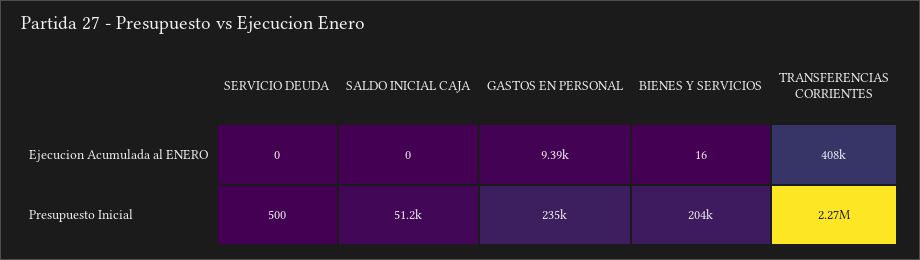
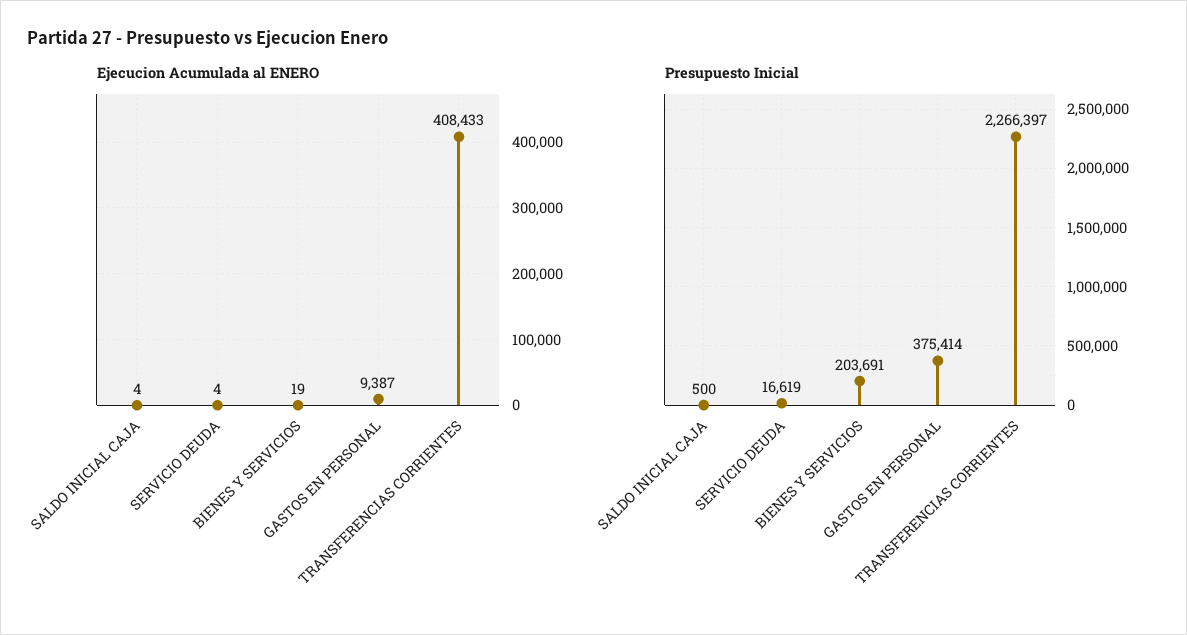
Ejecucion Acumulada al ENERO, SERVICIO DEUDA: 0 -> 4
Ejecucion Acumulada al ENERO, SALDO INICIAL CAJA: 0 -> 4
Ejecucion Acumulada al ENERO, BIENES Y SERVICIOS: 16 -> 19
Presupuesto Inicial, SERVICIO DEUDA: 500 -> 16619
Presupuesto Inicial, SALDO INICIAL CAJA: 51200 -> 500
Presupuesto Inicial, GASTOS EN PERSONAL: 235000 -> 375414

